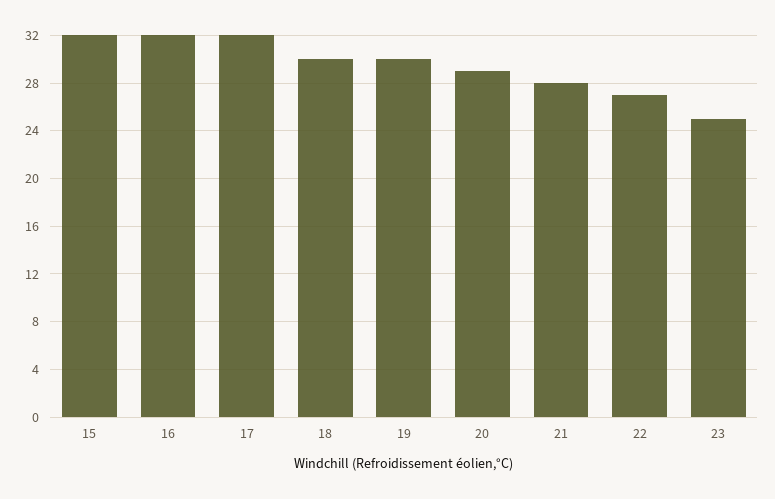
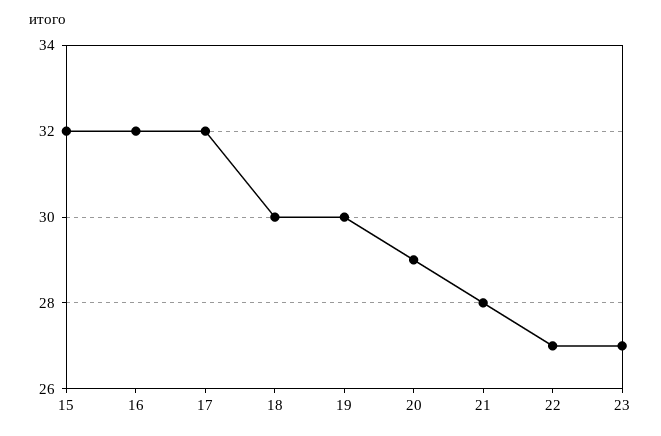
23: 25 -> 27

